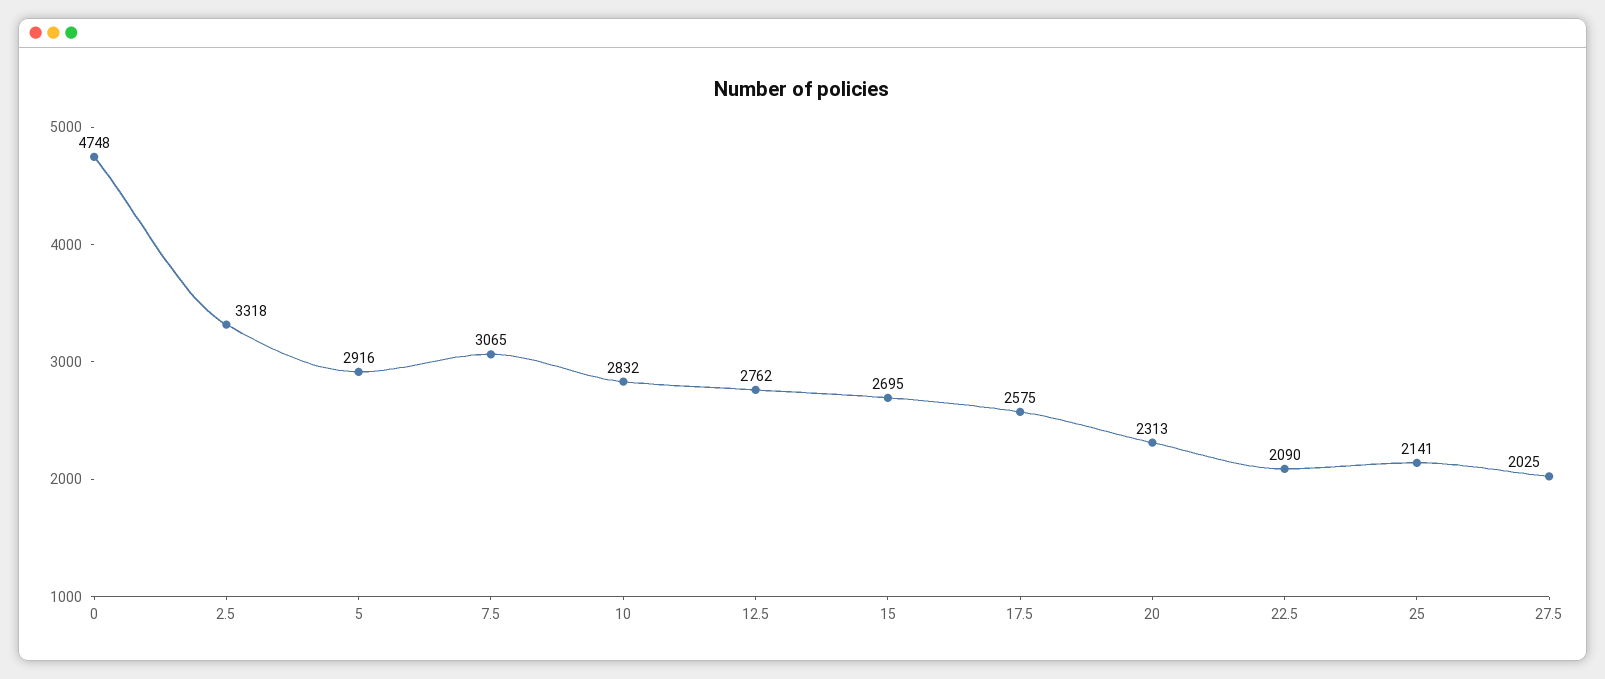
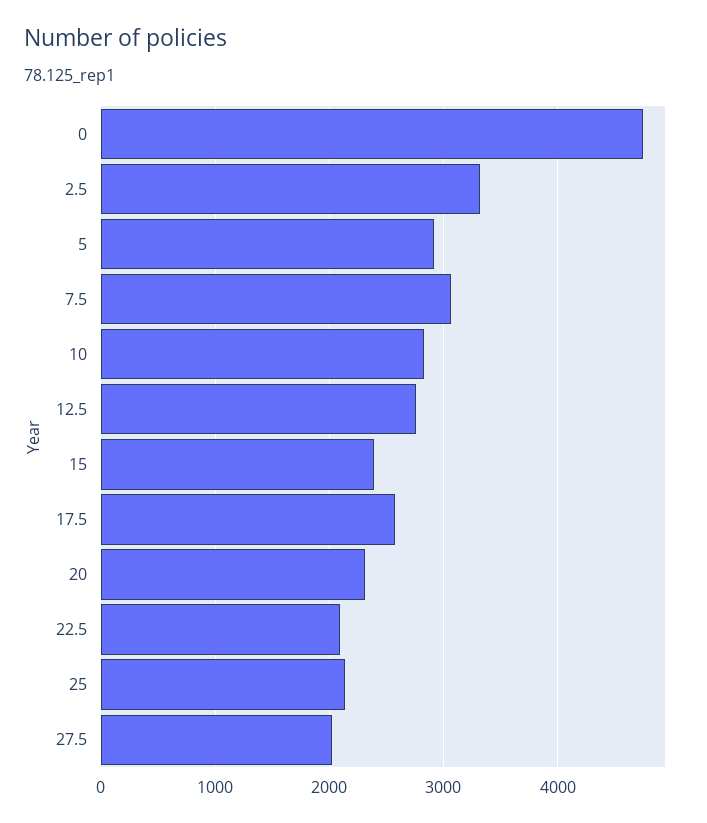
15: 2695 -> 2400

